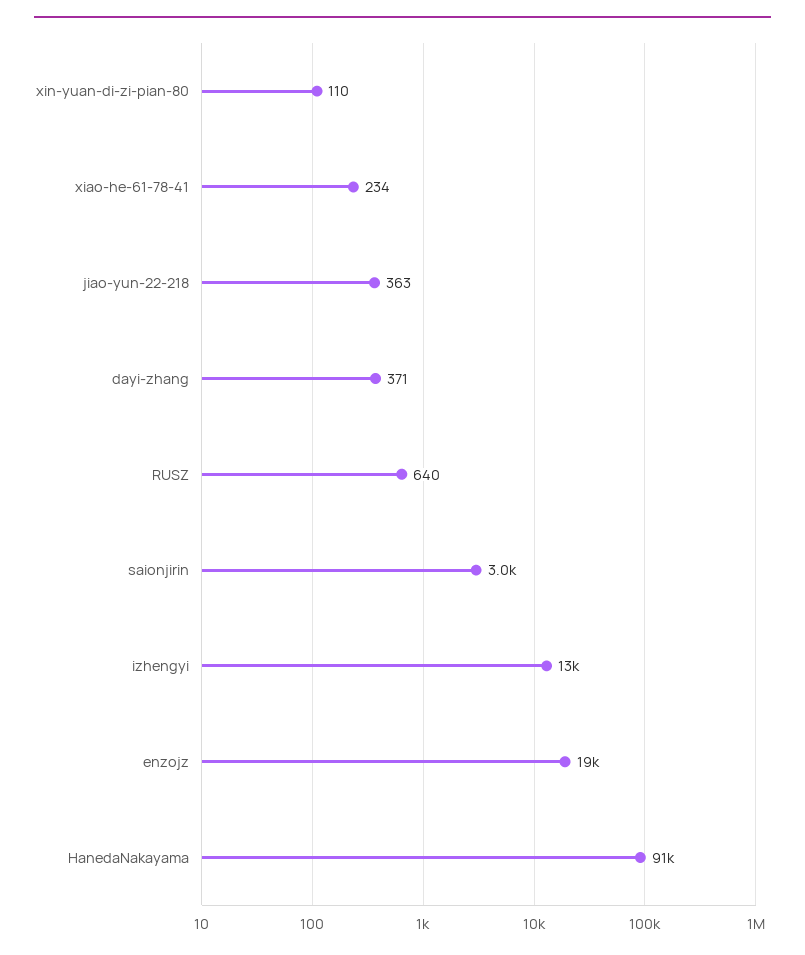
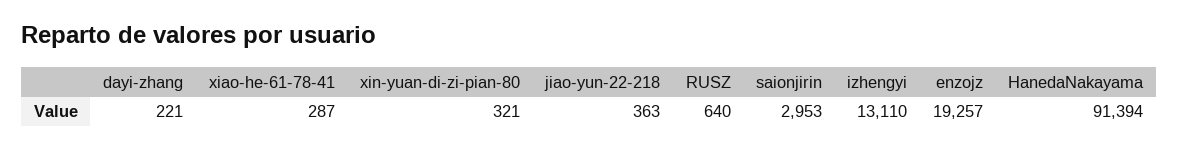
xin-yuan-di-zi-pian-80: 110 -> 321
xiao-he-61-78-41: 234 -> 287
dayi-zhang: 371 -> 221

